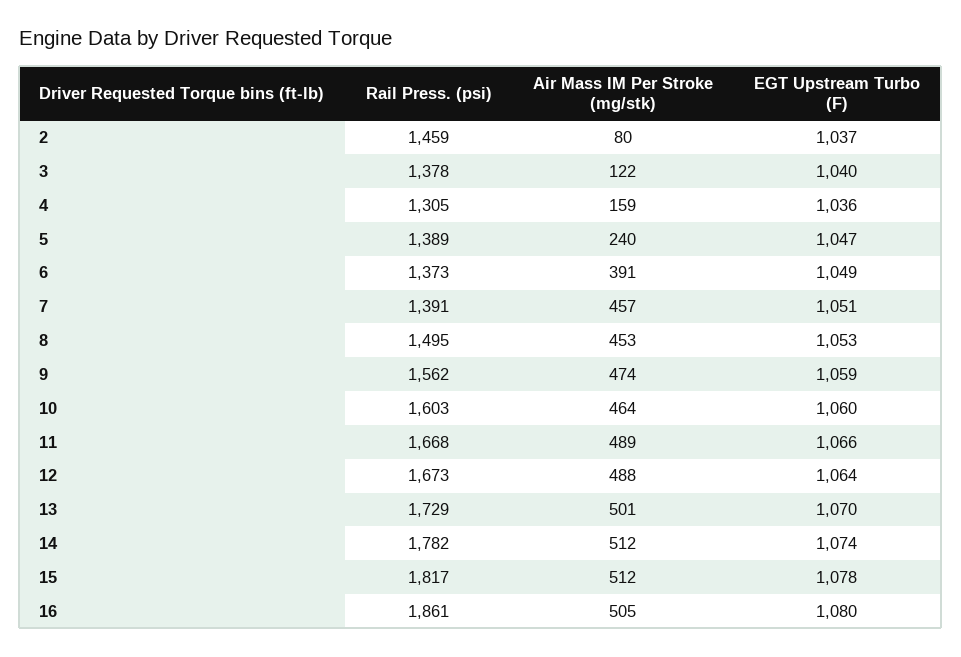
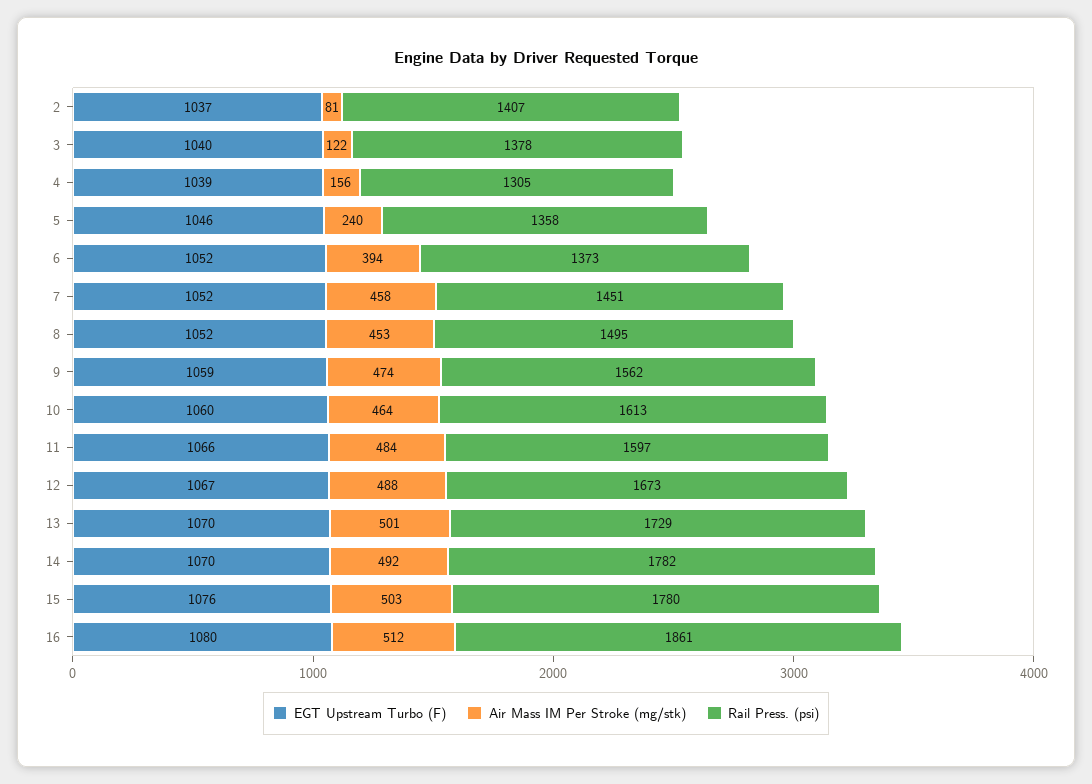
Rail Press. (psi), 2: 1459 -> 1407
Air Mass IM Per Stroke (mg/stk), 2: 80 -> 81
Air Mass IM Per Stroke (mg/stk), 4: 159 -> 156
EGT Upstream Turbo (F), 4: 1036 -> 1039
Rail Press. (psi), 5: 1389 -> 1358
EGT Upstream Turbo (F), 5: 1047 -> 1046
Air Mass IM Per Stroke (mg/stk), 6: 391 -> 394
EGT Upstream Turbo (F), 6: 1049 -> 1052
Rail Press. (psi), 7: 1391 -> 1451
Air Mass IM Per Stroke (mg/stk), 7: 457 -> 458
EGT Upstream Turbo (F), 7: 1051 -> 1052
EGT Upstream Turbo (F), 8: 1053 -> 1052
Rail Press. (psi), 10: 1603 -> 1613
Rail Press. (psi), 11: 1668 -> 1597
Air Mass IM Per Stroke (mg/stk), 11: 489 -> 484
EGT Upstream Turbo (F), 12: 1064 -> 1067
Air Mass IM Per Stroke (mg/stk), 14: 512 -> 492
EGT Upstream Turbo (F), 14: 1074 -> 1070
Rail Press. (psi), 15: 1817 -> 1780
Air Mass IM Per Stroke (mg/stk), 15: 512 -> 503
EGT Upstream Turbo (F), 15: 1078 -> 1076
Air Mass IM Per Stroke (mg/stk), 16: 505 -> 512

